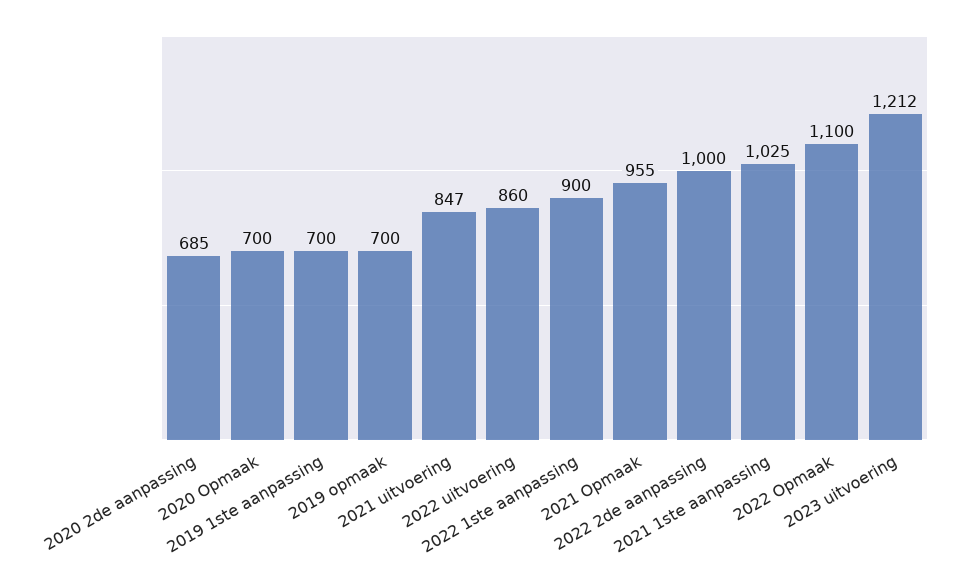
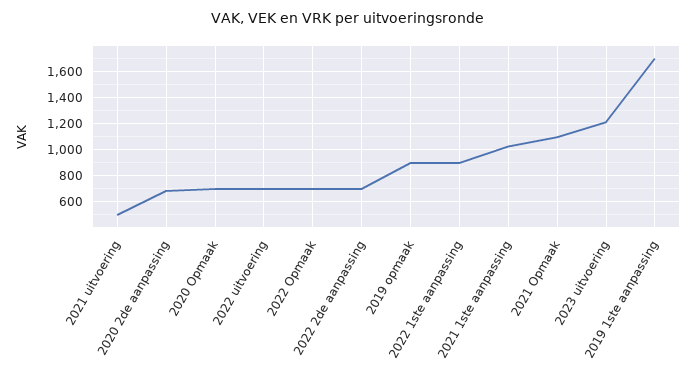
2019 1ste aanpassing: 700 -> 1700
2019 opmaak: 700 -> 900
2021 uitvoering: 847 -> 500
2022 uitvoering: 860 -> 700
2021 Opmaak: 955 -> 1100
2022 2de aanpassing: 1000 -> 700
2022 Opmaak: 1100 -> 700

